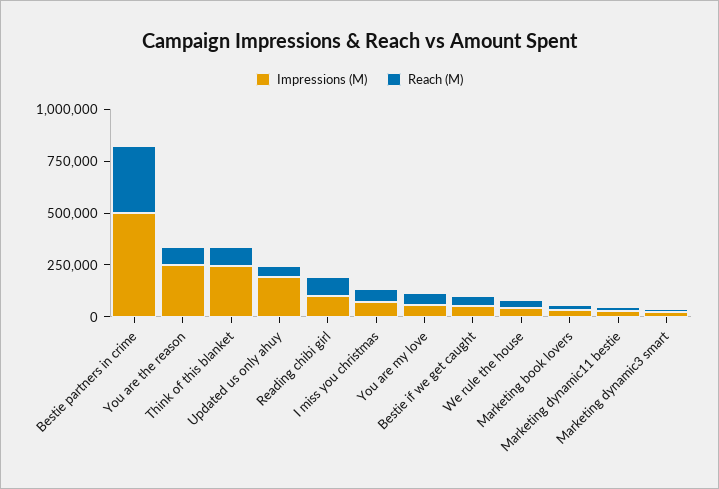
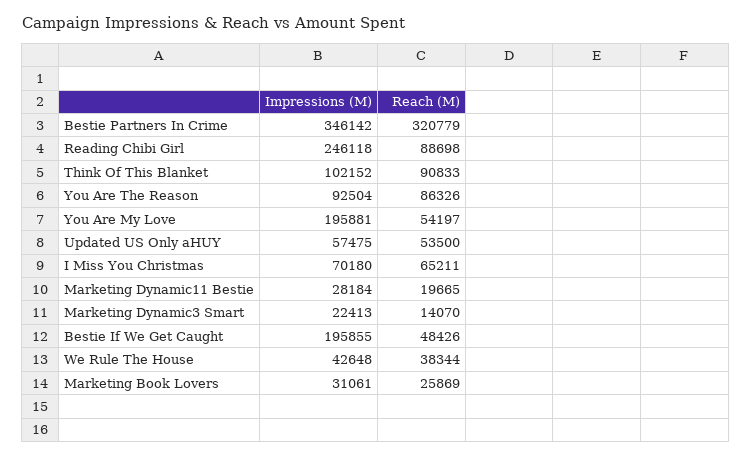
Impressions (M), Bestie partners in crime: 500000 -> 346142
Impressions (M), You are the reason: 250000 -> 92504
Impressions (M), Think of this blanket: 250000 -> 102152
Impressions (M), Updated us only ahuy: 200000 -> 57475
Impressions (M), Reading chibi girl: 100000 -> 246118
Impressions (M), You are my love: 50000 -> 195881
Impressions (M), Bestie if we get caught: 50000 -> 195855

